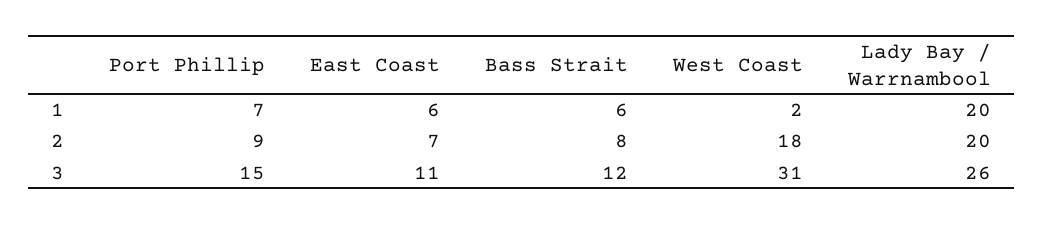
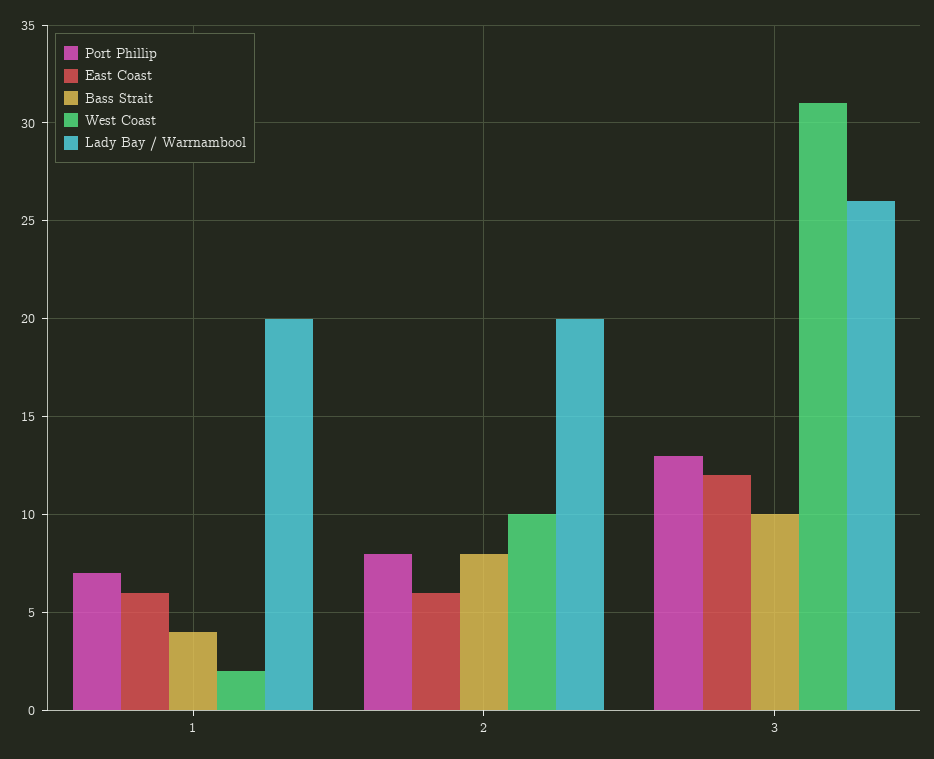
Bass Strait, 1: 6 -> 4
Port Phillip, 2: 9 -> 8
East Coast, 2: 7 -> 6
West Coast, 2: 18 -> 10
Port Phillip, 3: 15 -> 13
East Coast, 3: 11 -> 12
Bass Strait, 3: 12 -> 10

